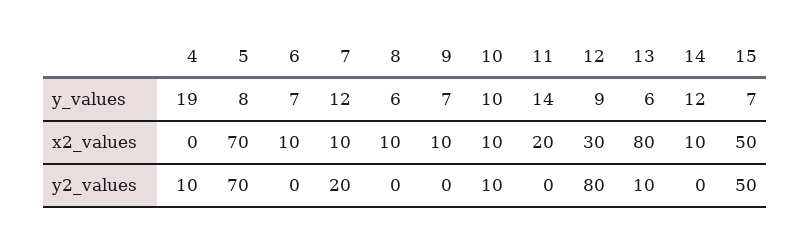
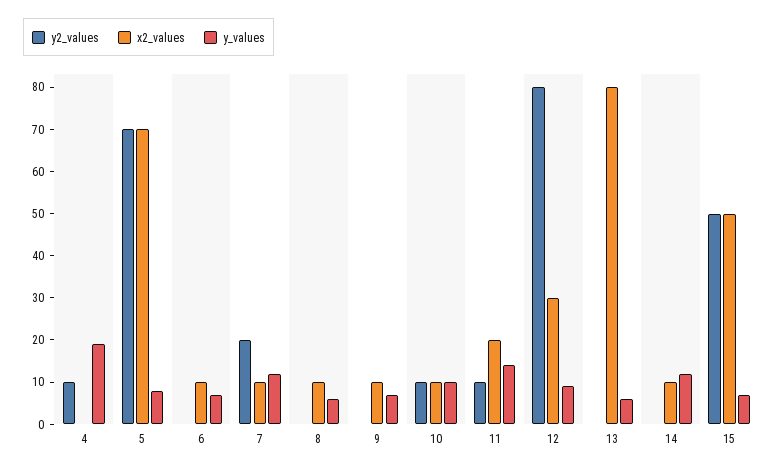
y2_values, 11: 0 -> 10
y2_values, 13: 10 -> 0

